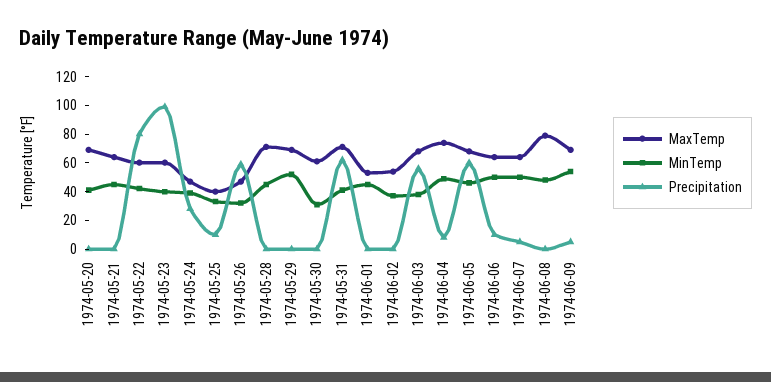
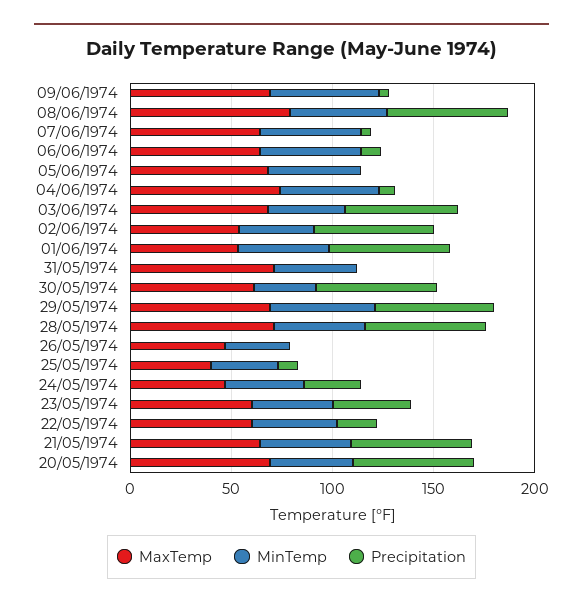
Precipitation, 1974-05-20: 0 -> 60
Precipitation, 1974-05-21: 0 -> 60
Precipitation, 1974-05-22: 80 -> 20
Precipitation, 1974-05-23: 100 -> 40
Precipitation, 1974-05-26: 60 -> 0
Precipitation, 1974-05-28: 0 -> 60
Precipitation, 1974-05-29: 0 -> 60
Precipitation, 1974-05-30: 0 -> 60
Precipitation, 1974-05-31: 60 -> 0
Precipitation, 1974-06-01: 0 -> 60
Precipitation, 1974-06-02: 0 -> 60
Precipitation, 1974-06-05: 60 -> 0
Precipitation, 1974-06-08: 0 -> 60

